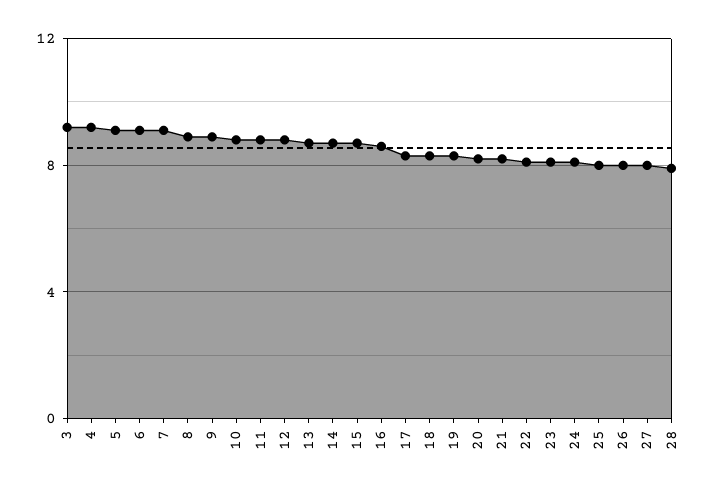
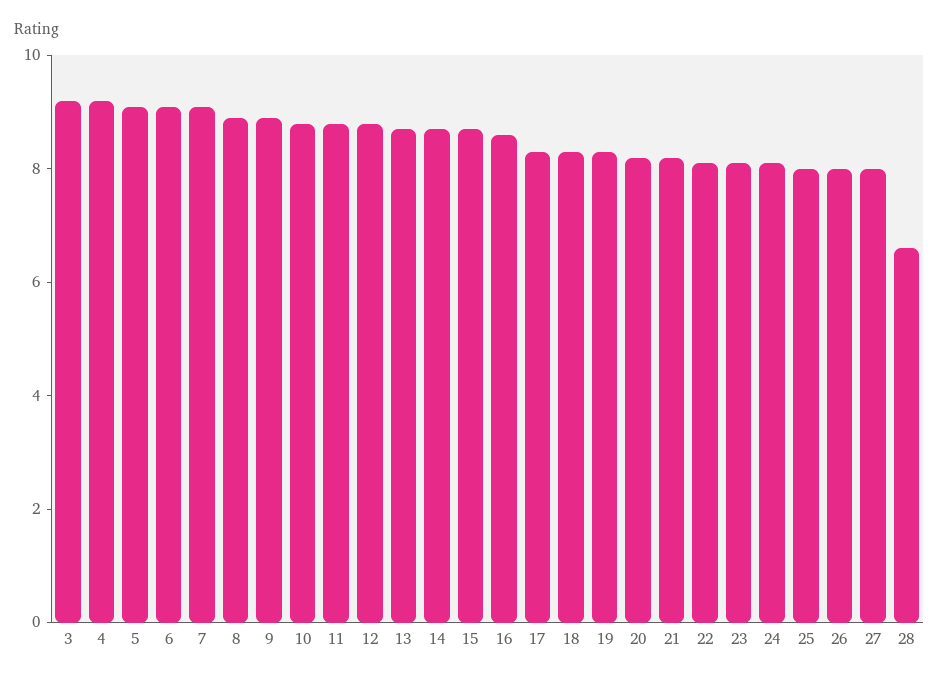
28: 8 -> 6.5

